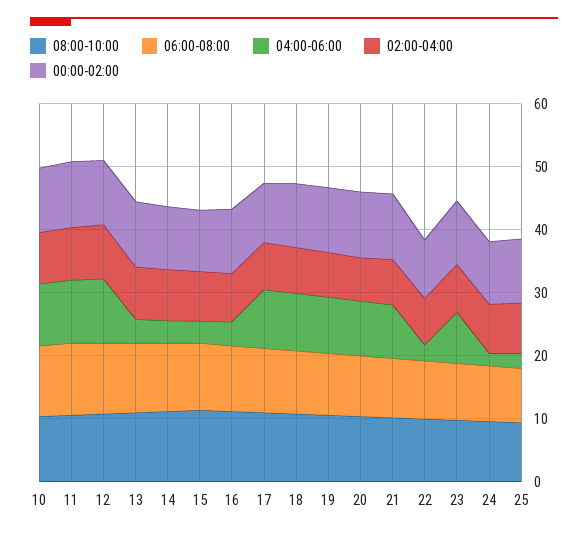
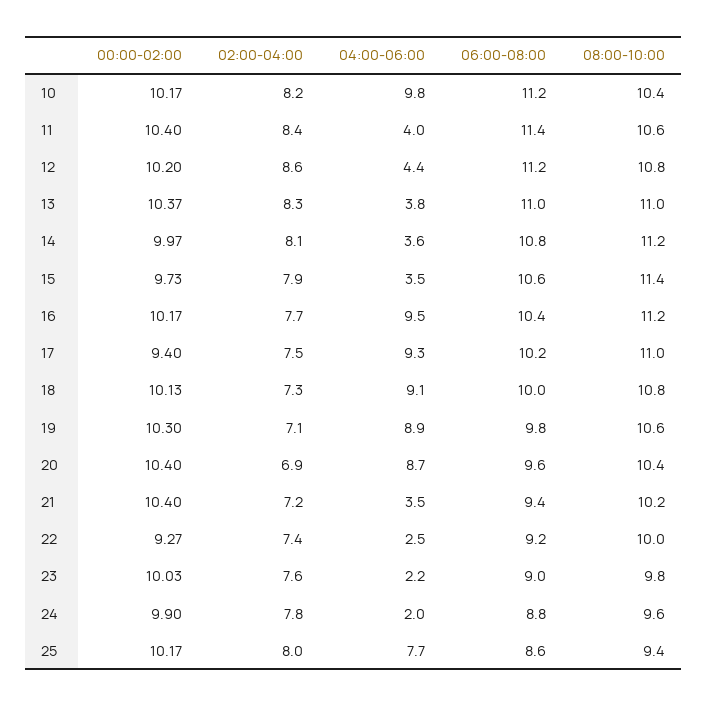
04:00-06:00, 11: 10 -> 4
04:00-06:00, 12: 10 -> 4.4
04:00-06:00, 16: 4 -> 9.5
04:00-06:00, 21: 8 -> 3.5
04:00-06:00, 23: 8 -> 2.2
04:00-06:00, 25: 2 -> 7.7

